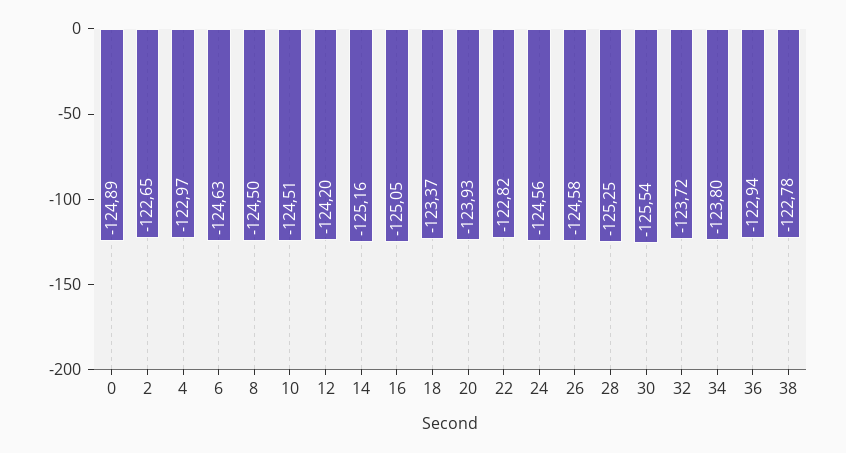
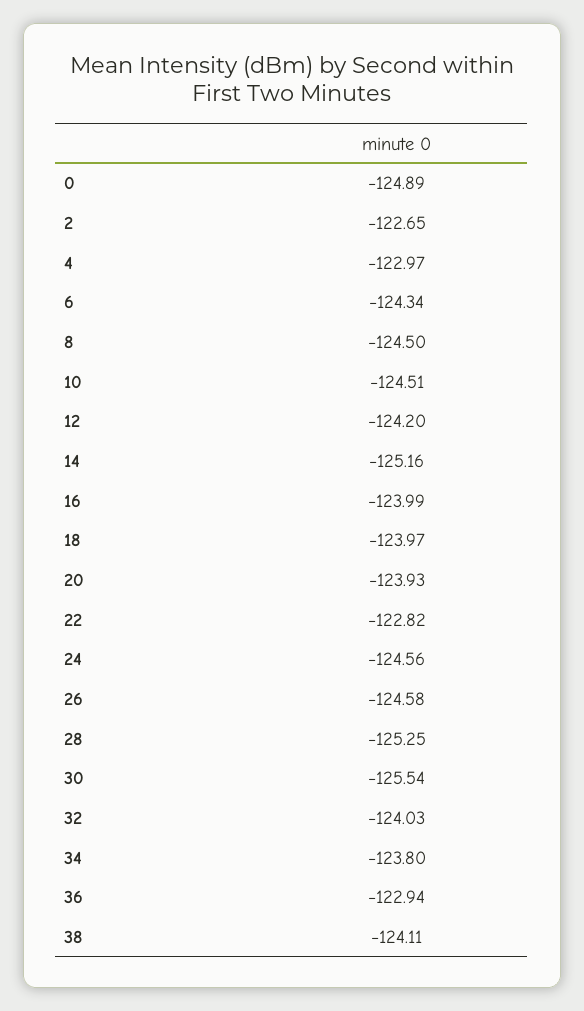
6: -124.63 -> -124.34
16: -125.05 -> -123.99
18: -123.37 -> -123.97
32: -123.72 -> -124.03
38: -122.78 -> -124.11

